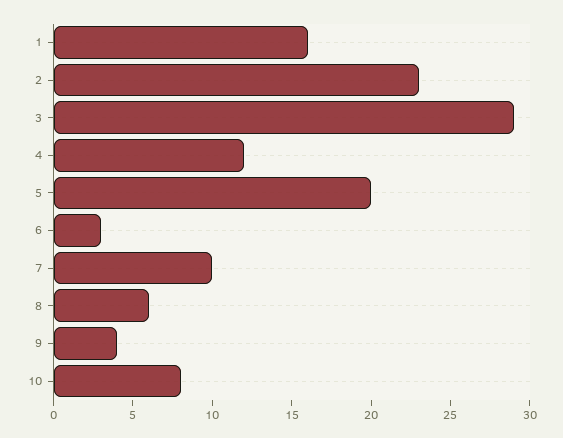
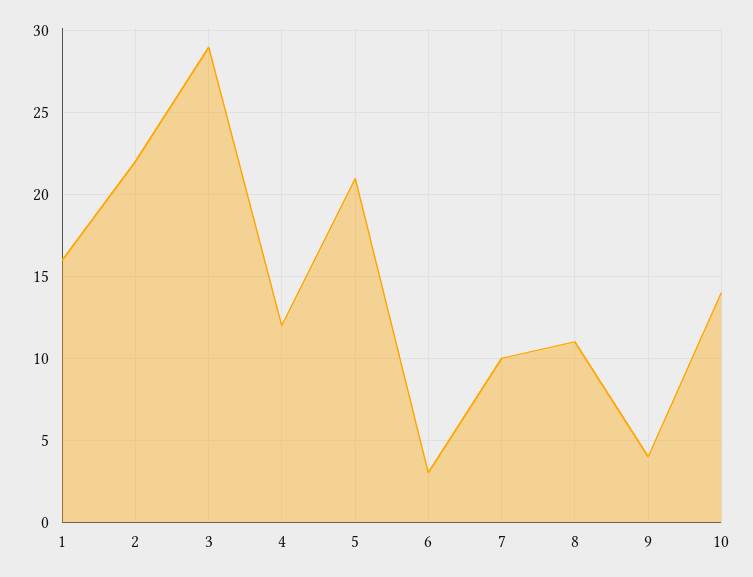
2: 23 -> 22
5: 20 -> 21
8: 6 -> 11
10: 8 -> 14

